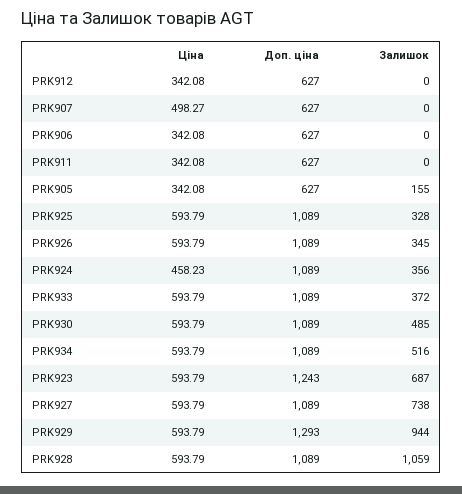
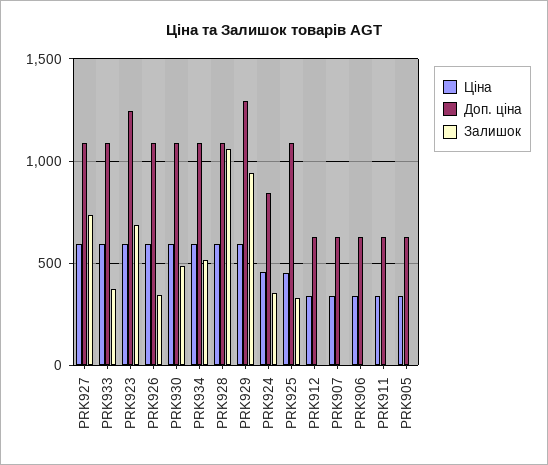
Ціна, PRK907: 498.27 -> 350
Залишок, PRK905: 155 -> 0
Ціна, PRK925: 593.79 -> 450
Доп. ціна, PRK924: 1089 -> 850

